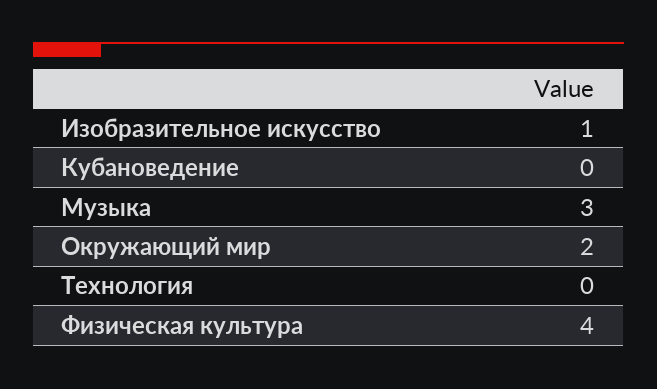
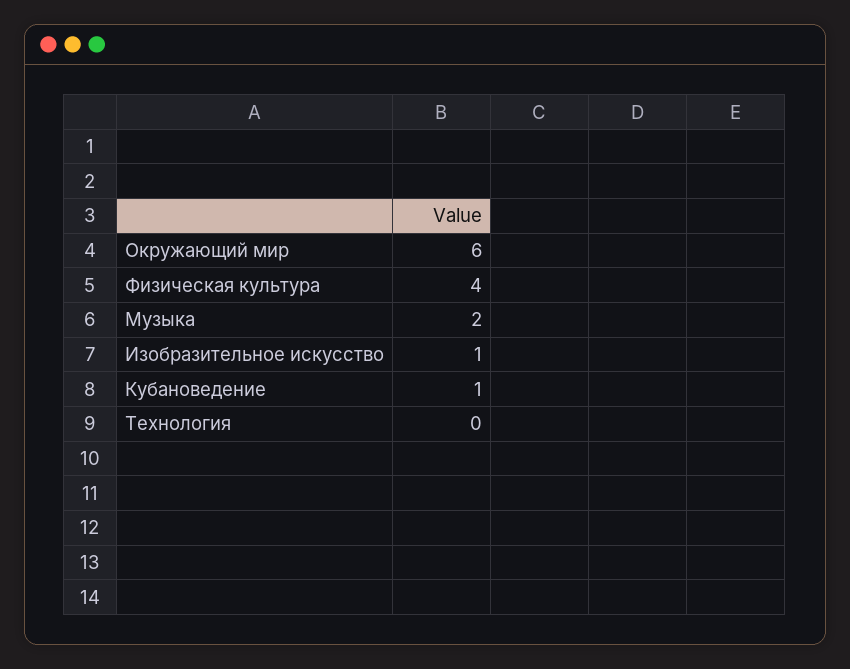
Кубановедение: 0 -> 1
Музыка: 3 -> 2
Окружающий мир: 2 -> 6

